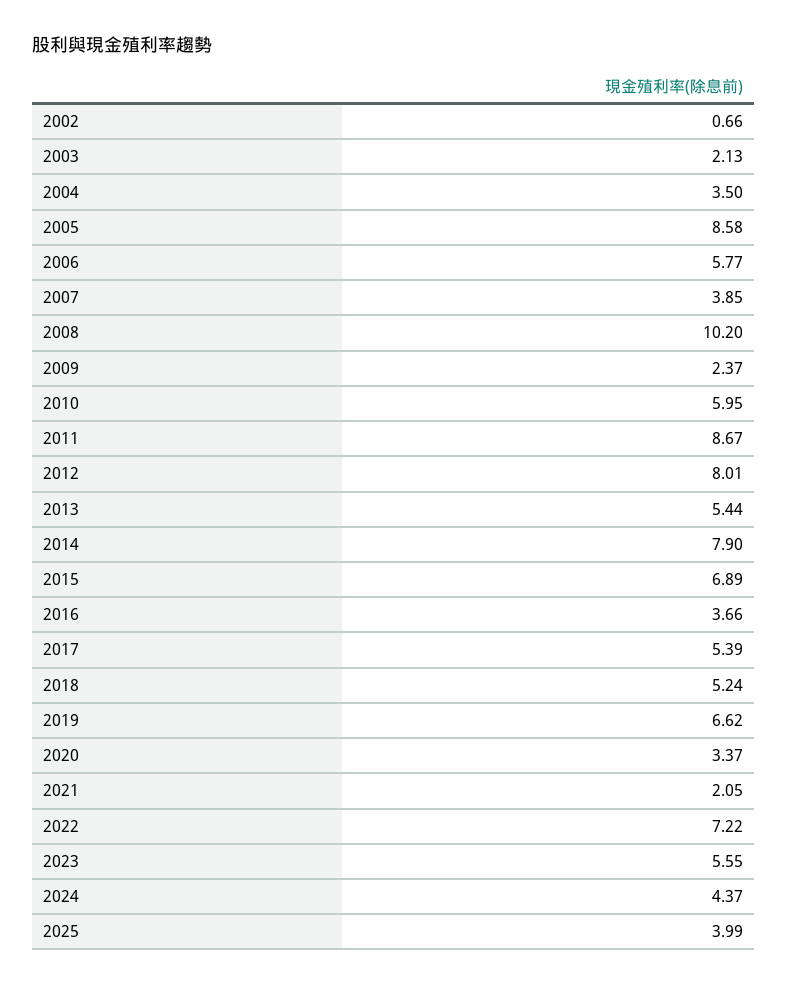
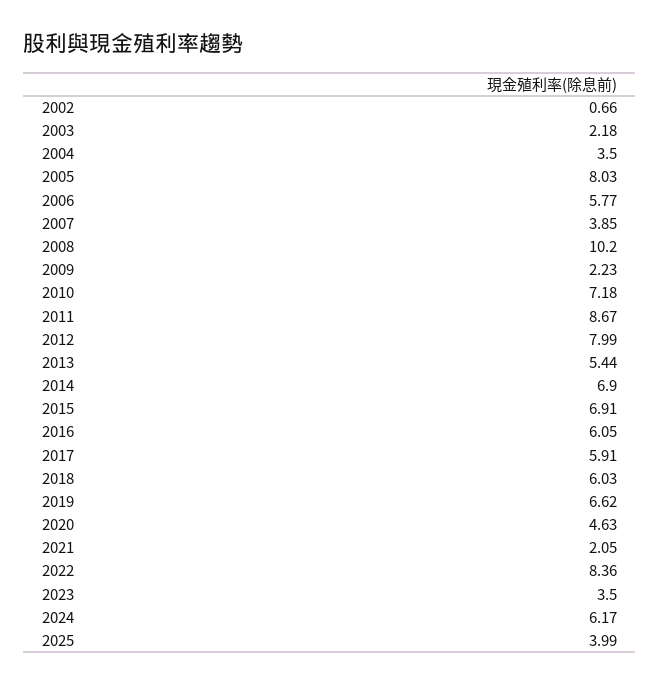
2003: 2.13 -> 2.18
2005: 8.58 -> 8.03
2009: 2.37 -> 2.23
2010: 5.95 -> 7.18
2012: 8.01 -> 7.99
2014: 7.9 -> 6.9
2015: 6.89 -> 6.91
2016: 3.66 -> 6.05
2017: 5.39 -> 5.91
2018: 5.24 -> 6.03
2020: 3.37 -> 4.63
2022: 7.22 -> 8.36
2023: 5.55 -> 3.5
2024: 4.37 -> 6.17

